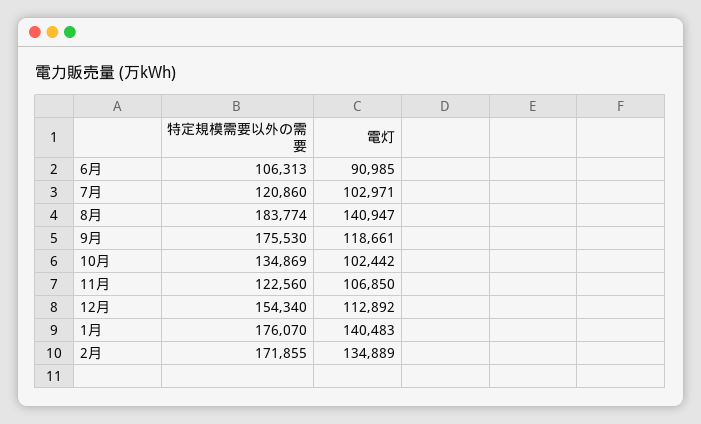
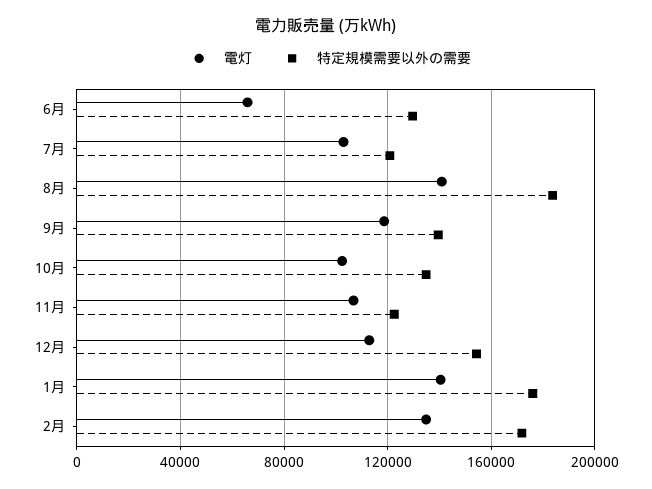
特定規模需要以外の需要, 6月: 106313 -> 130000
電灯, 6月: 90985 -> 65000
特定規模需要以外の需要, 9月: 175530 -> 140000

